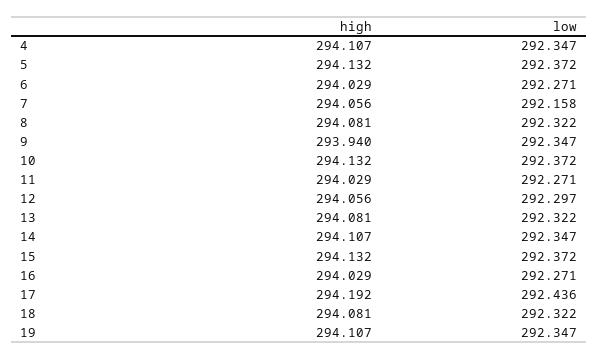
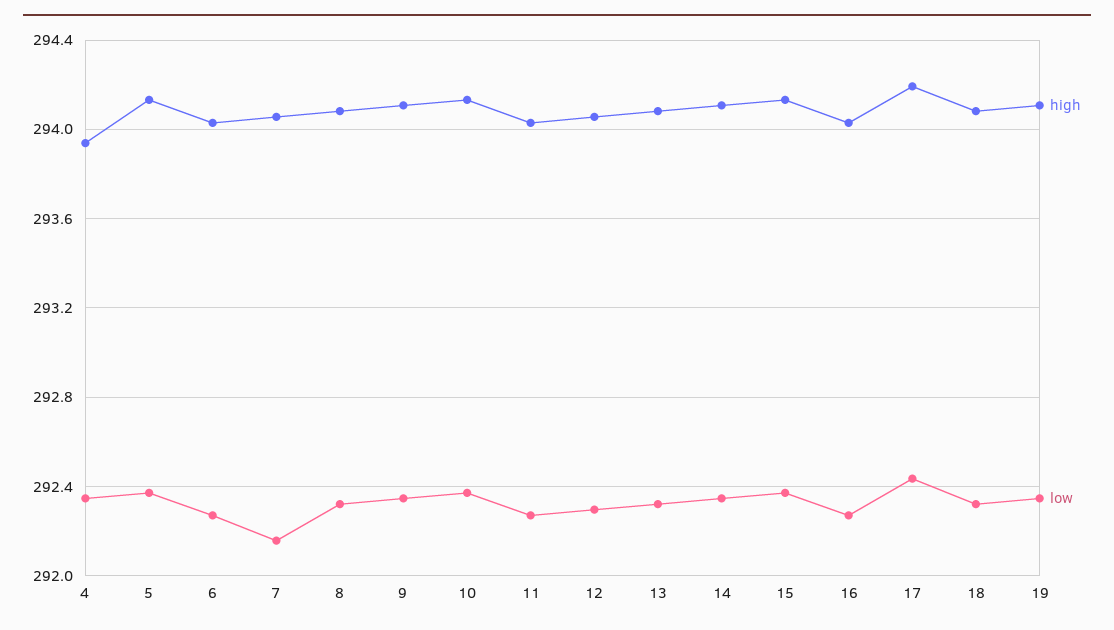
high, 4: 294.107 -> 293.95
high, 9: 293.94 -> 294.1

